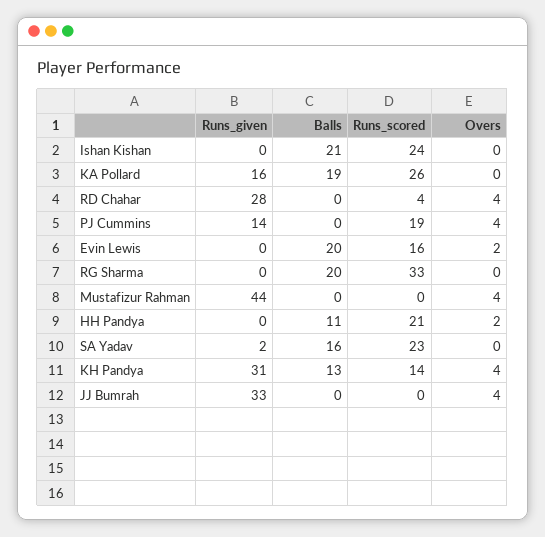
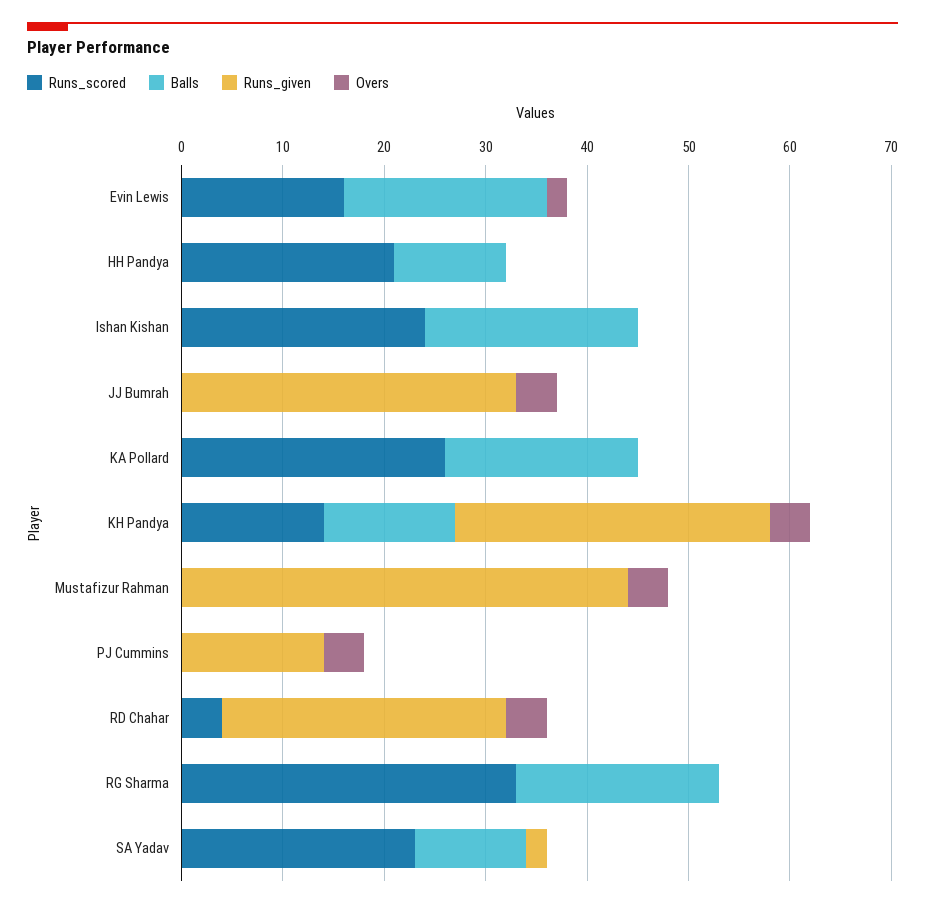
Runs_given, KA Pollard: 16 -> 0
Runs_scored, PJ Cummins: 19 -> 0
Overs, HH Pandya: 2 -> 0
Balls, SA Yadav: 16 -> 11

